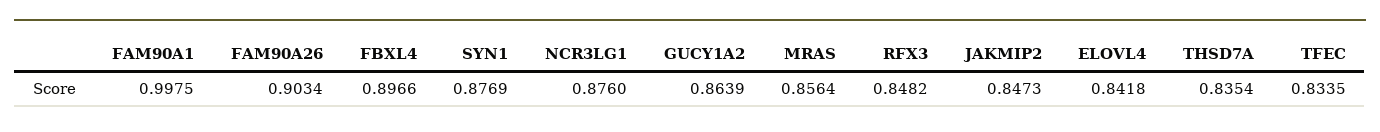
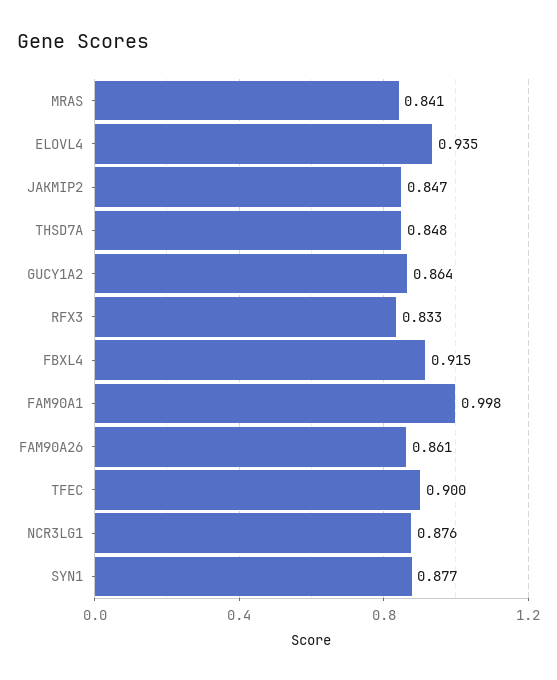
FAM90A26: 0.9034 -> 0.861
FBXL4: 0.8966 -> 0.915
MRAS: 0.8564 -> 0.841
RFX3: 0.8482 -> 0.833
ELOVL4: 0.8418 -> 0.935
THSD7A: 0.8354 -> 0.848
TFEC: 0.8335 -> 0.9

